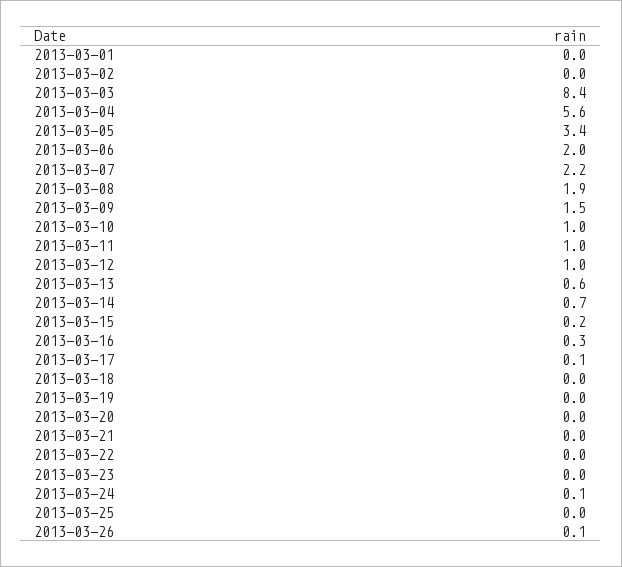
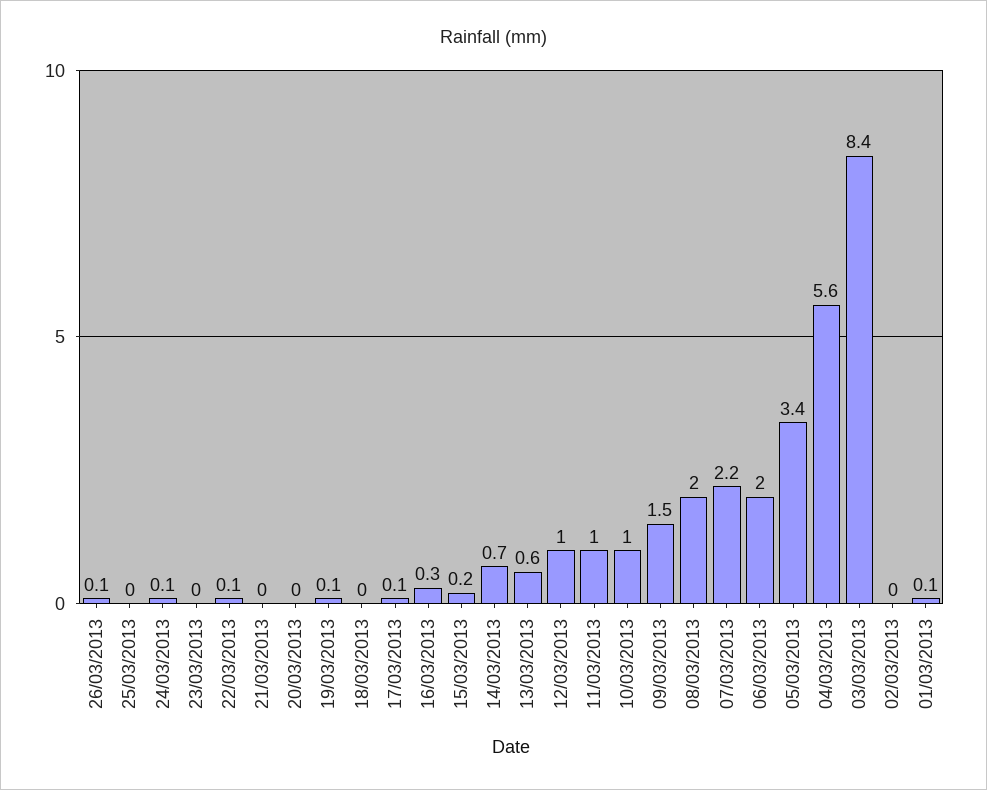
2013-03-01: 0 -> 0.1
2013-03-08: 1.9 -> 2
2013-03-19: 0 -> 0.1
2013-03-22: 0 -> 0.1

